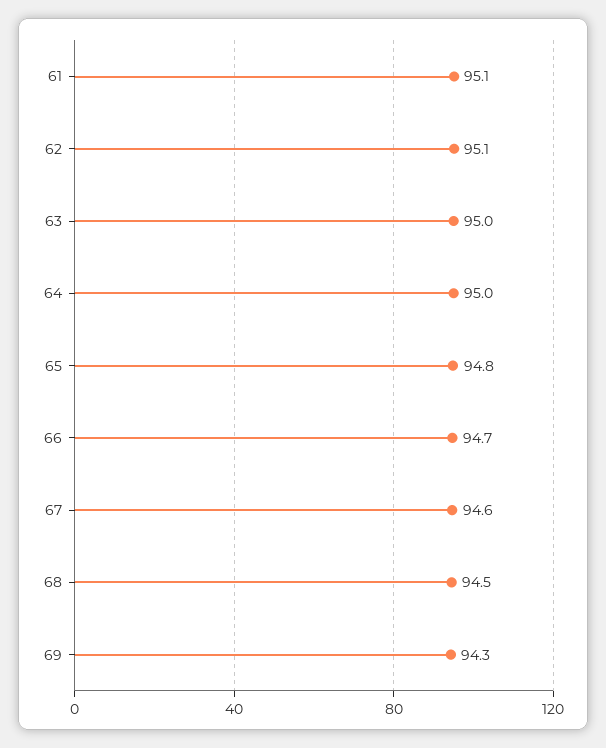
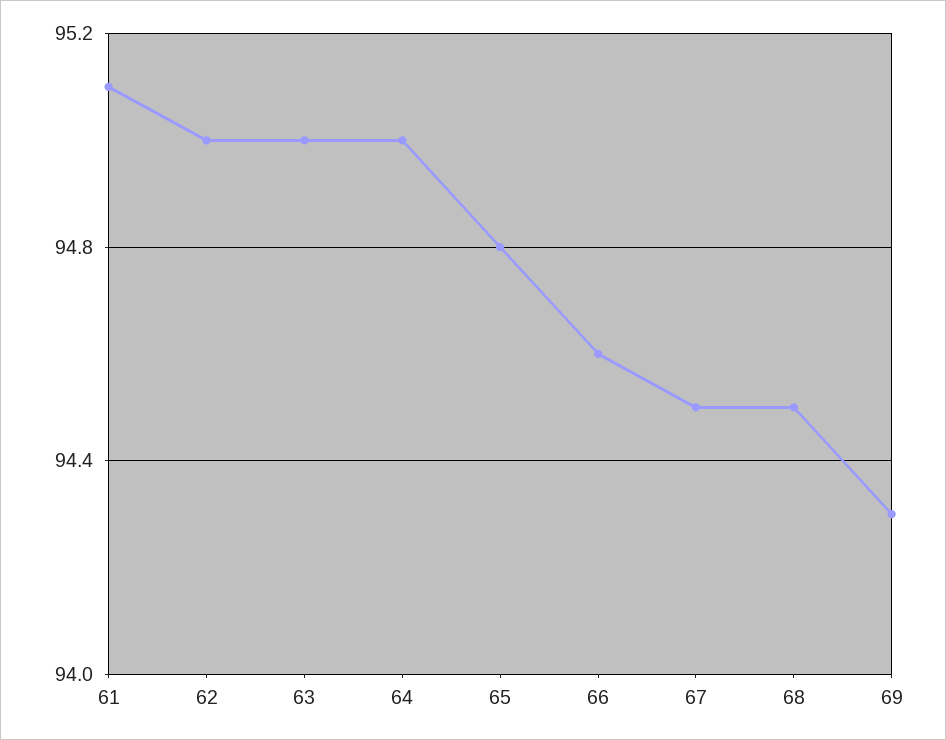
62: 95.1 -> 95
66: 94.7 -> 94.6
67: 94.6 -> 94.5

